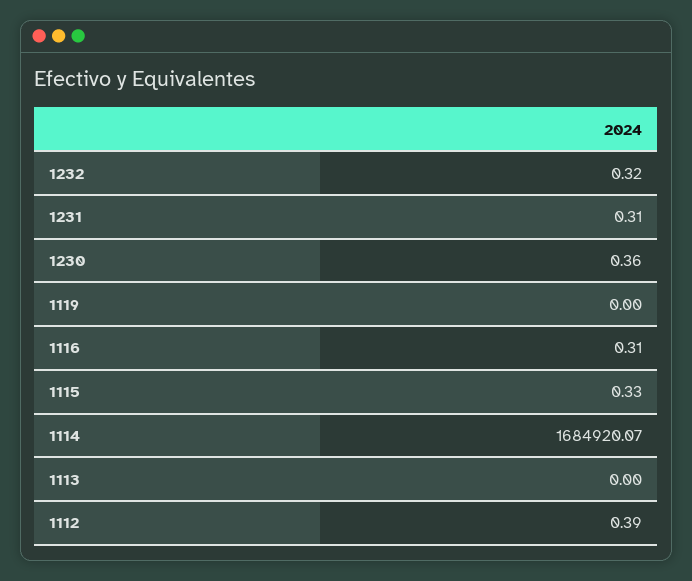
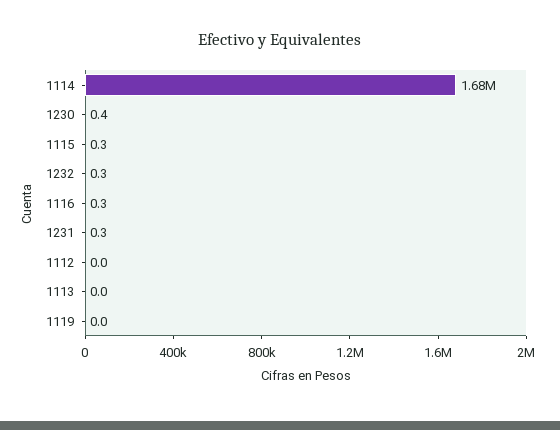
1112: 0.39 -> 0

